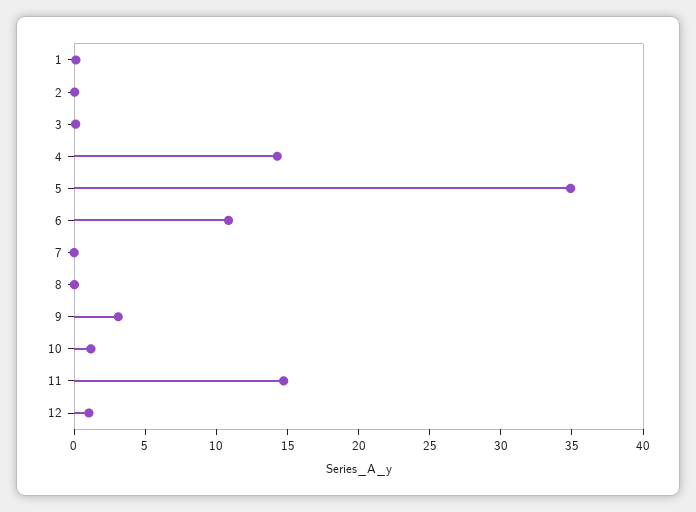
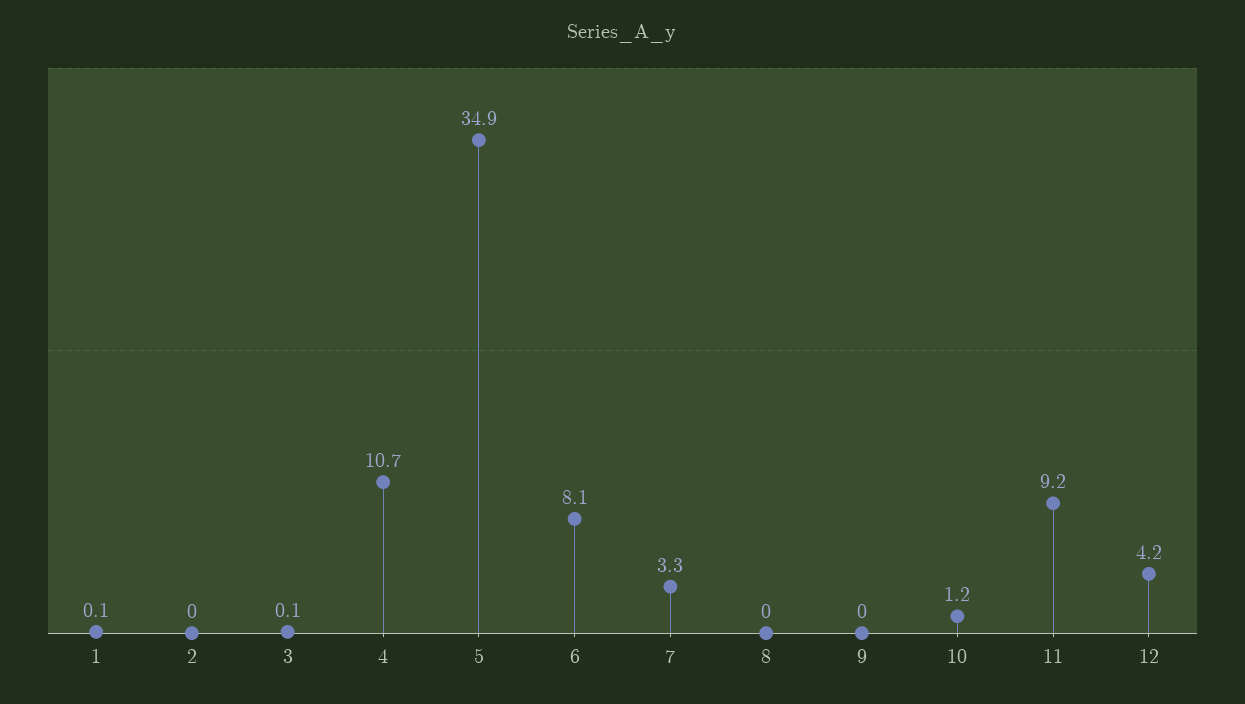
4: 14 -> 10.7
6: 11 -> 8.1
7: 0 -> 3.3
9: 3 -> 0
11: 15 -> 9.2
12: 1 -> 4.2

